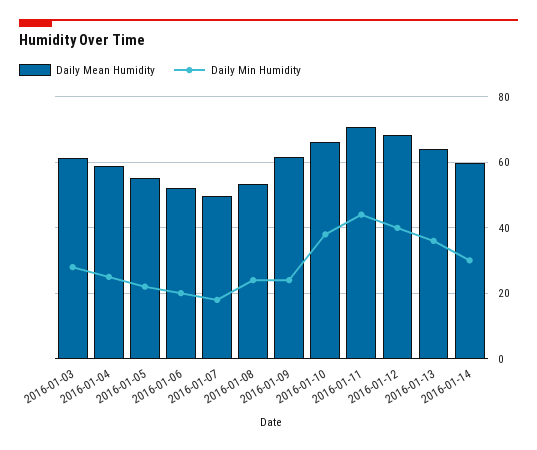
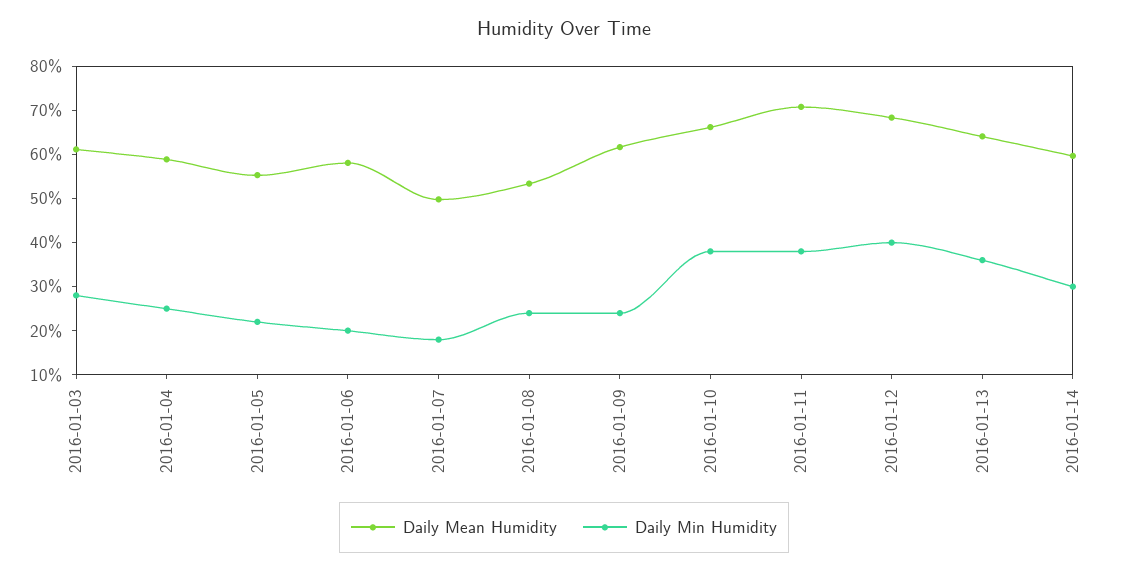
Daily Mean Humidity, 2016-01-06: 52 -> 58
Daily Min Humidity, 2016-01-11: 44 -> 38

